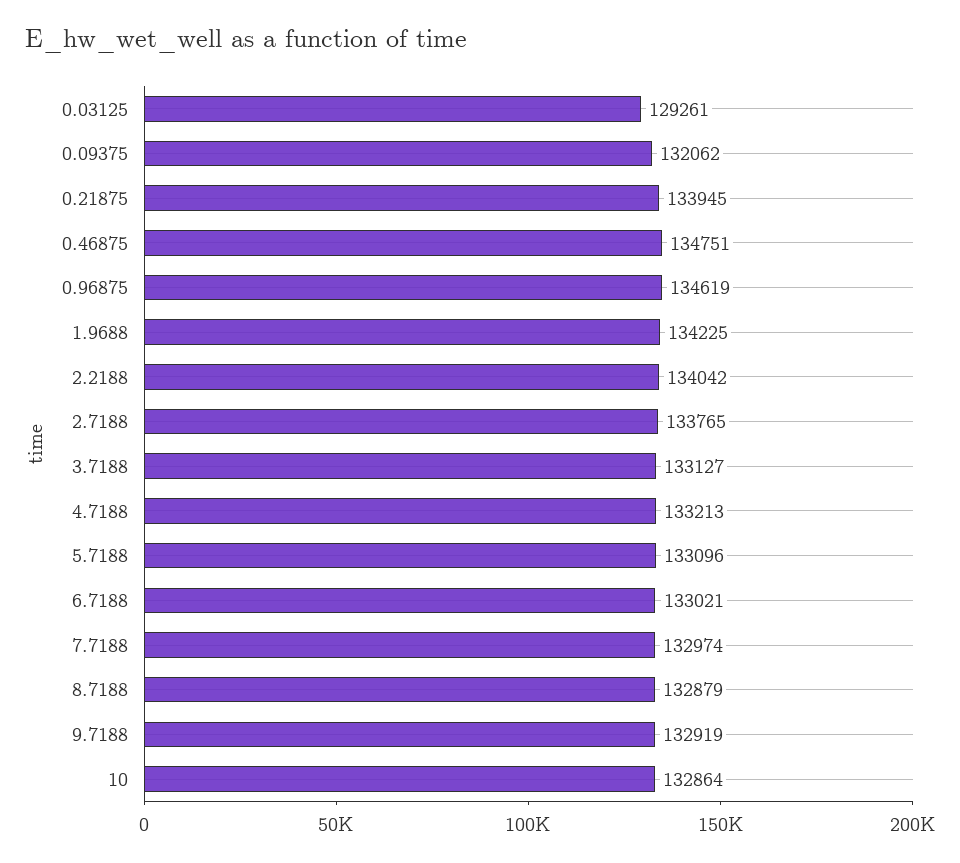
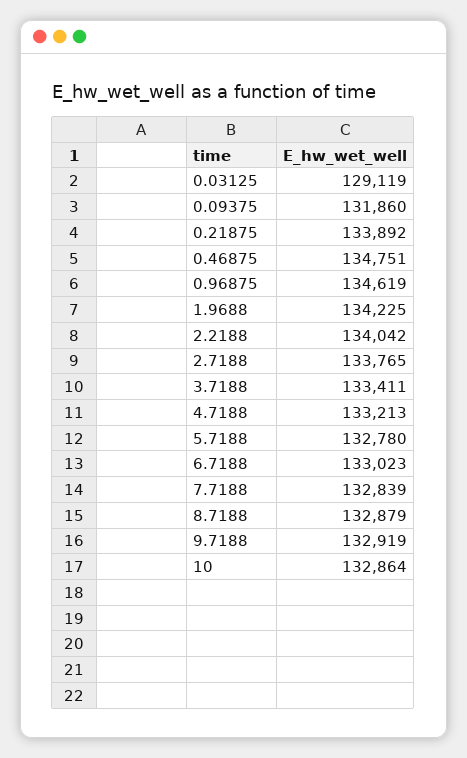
0.03125: 129261 -> 129119
0.09375: 132062 -> 131860
0.21875: 133945 -> 133892
3.7188: 133127 -> 133411
5.7188: 133096 -> 132780
6.7188: 133021 -> 133023
7.7188: 132974 -> 132839

